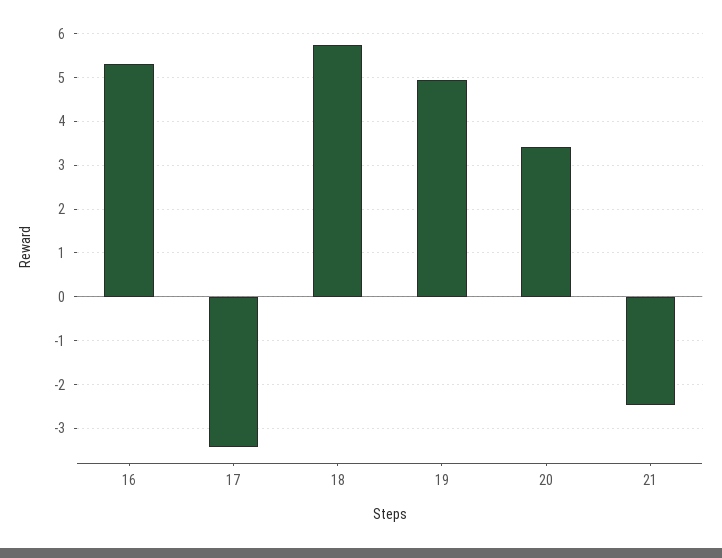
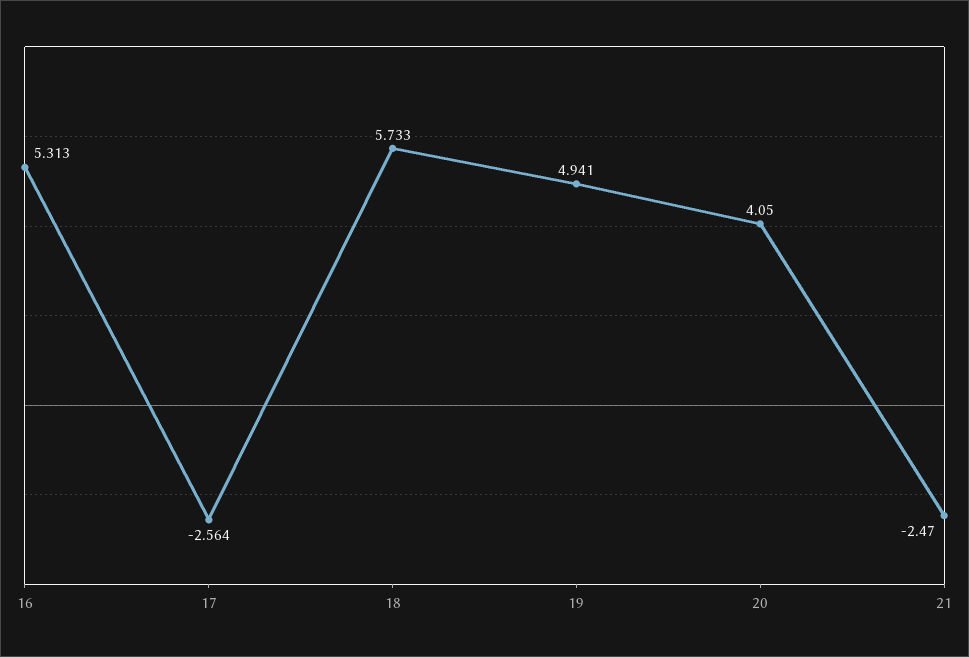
17: -3.4 -> -2.564
20: 3.4 -> 4.05

